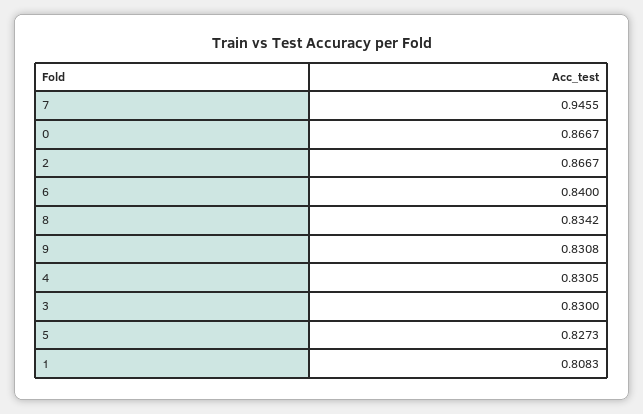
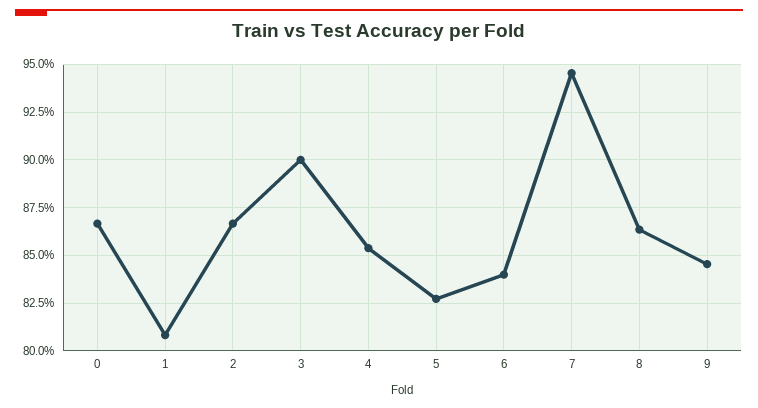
8: 0.8342 -> 0.865
9: 0.8308 -> 0.845
4: 0.8305 -> 0.855
3: 0.83 -> 0.9

